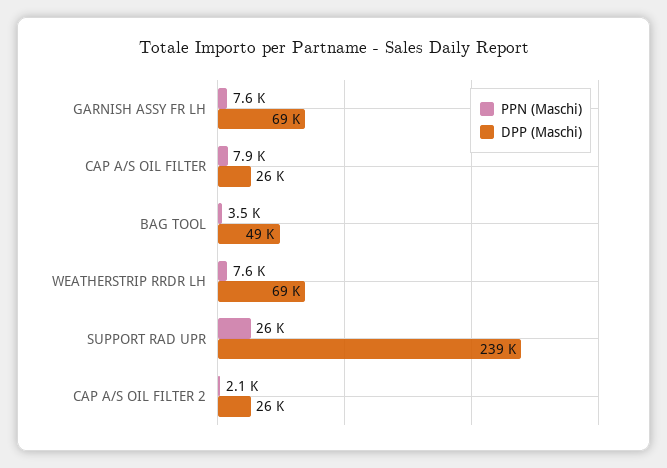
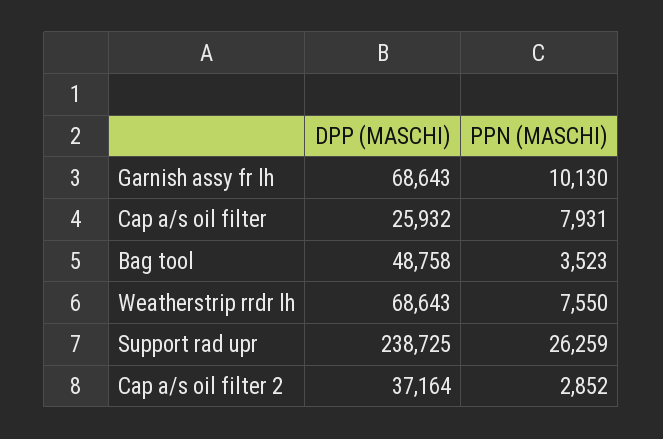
PPN (Maschi), GARNISH ASSY FR LH: 7600 -> 10130
PPN (Maschi), CAP A/S OIL FILTER 2: 2100 -> 2852
DPP (Maschi), CAP A/S OIL FILTER 2: 26000 -> 37164

